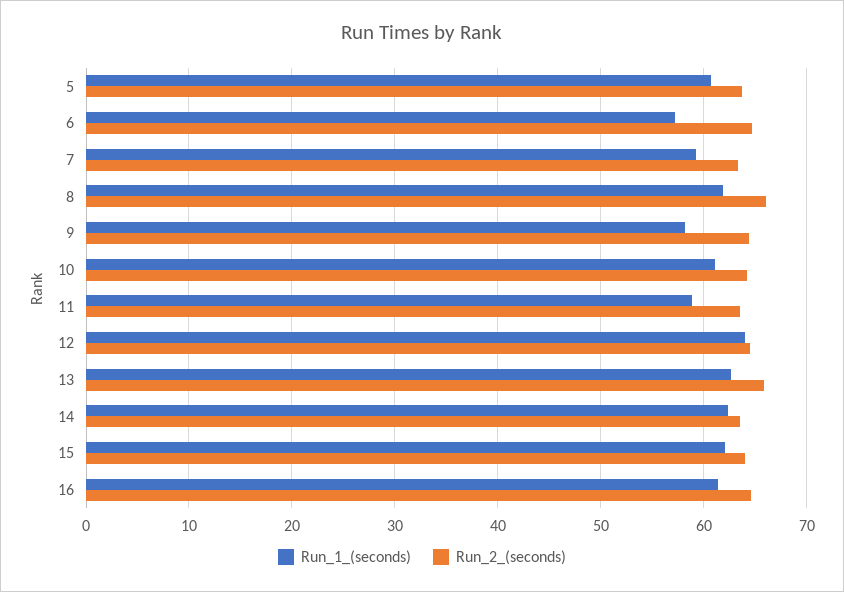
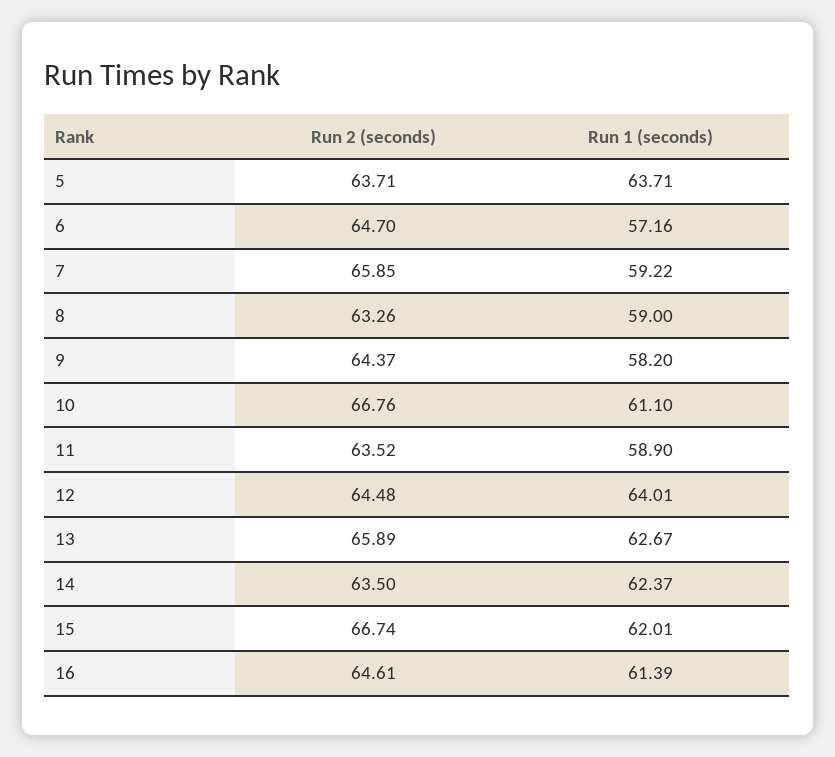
Run_1_(seconds), 5: 61 -> 63.71
Run_2_(seconds), 7: 63 -> 65.85
Run_1_(seconds), 8: 62 -> 59
Run_2_(seconds), 8: 66 -> 63.26
Run_2_(seconds), 10: 64 -> 66.76
Run_2_(seconds), 15: 64 -> 66.74

